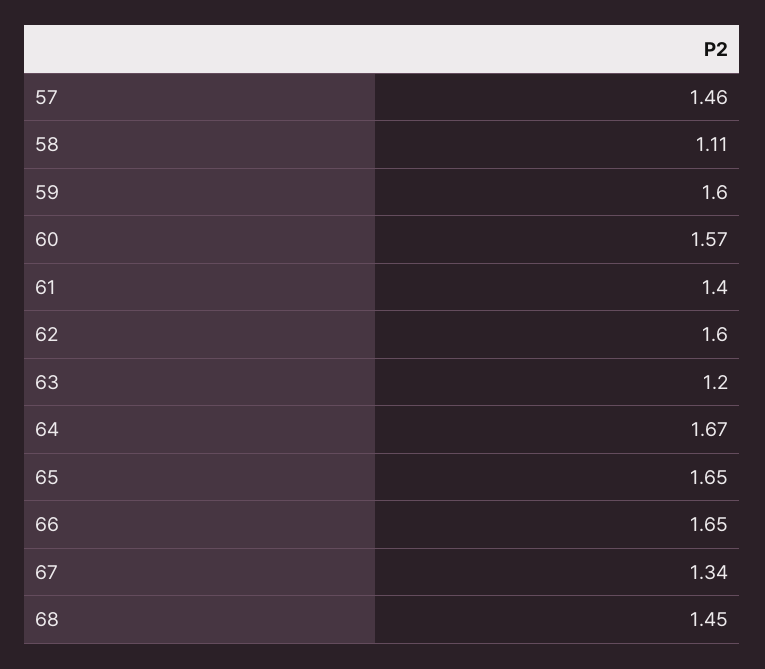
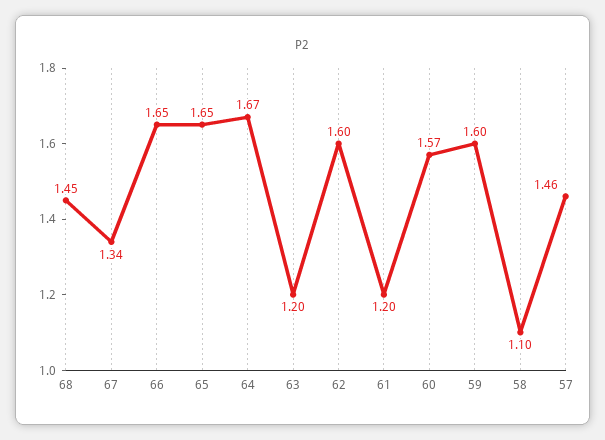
58: 1.11 -> 1.1
61: 1.4 -> 1.2

